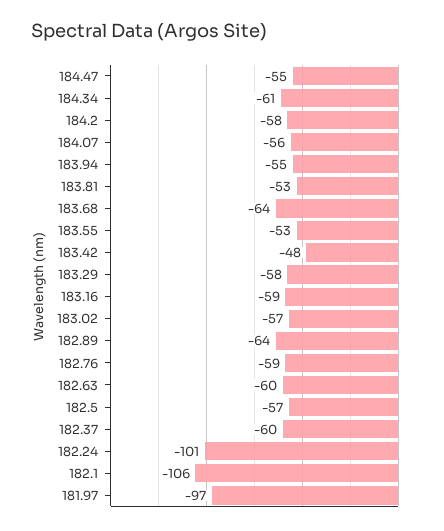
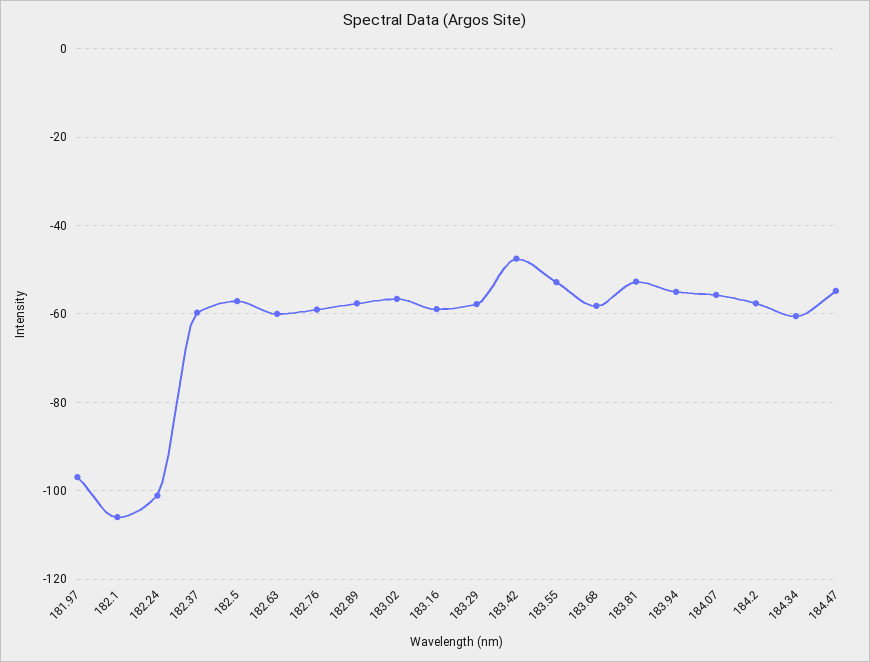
183.68: -64 -> -58
182.89: -64 -> -58

